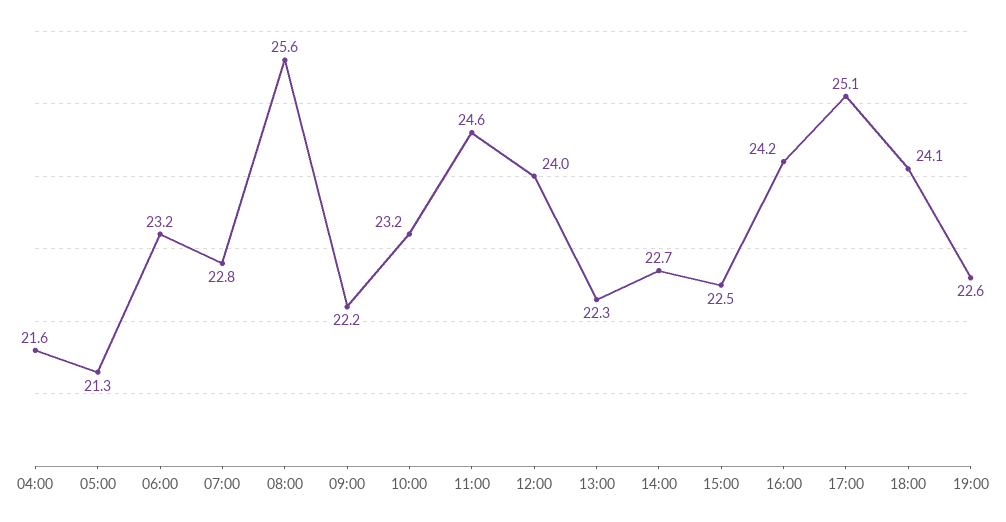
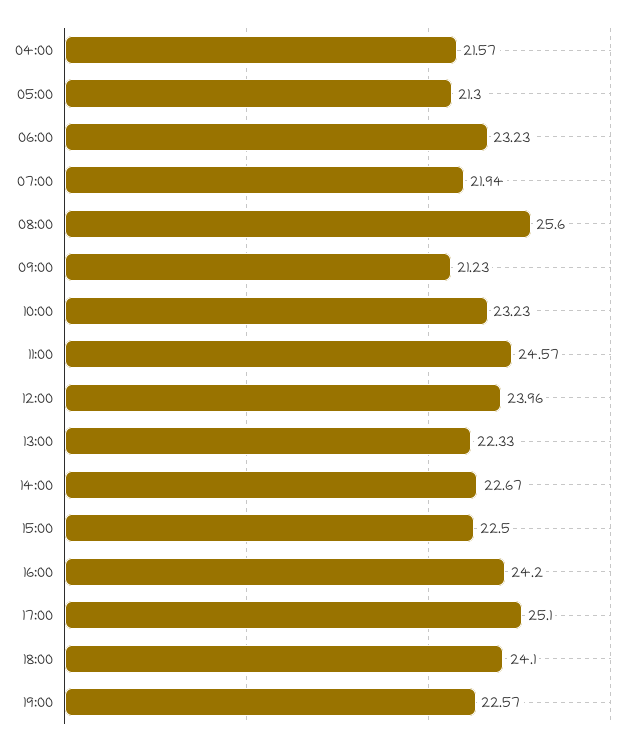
07:00: 22.8 -> 21.94
09:00: 22.2 -> 21.23

